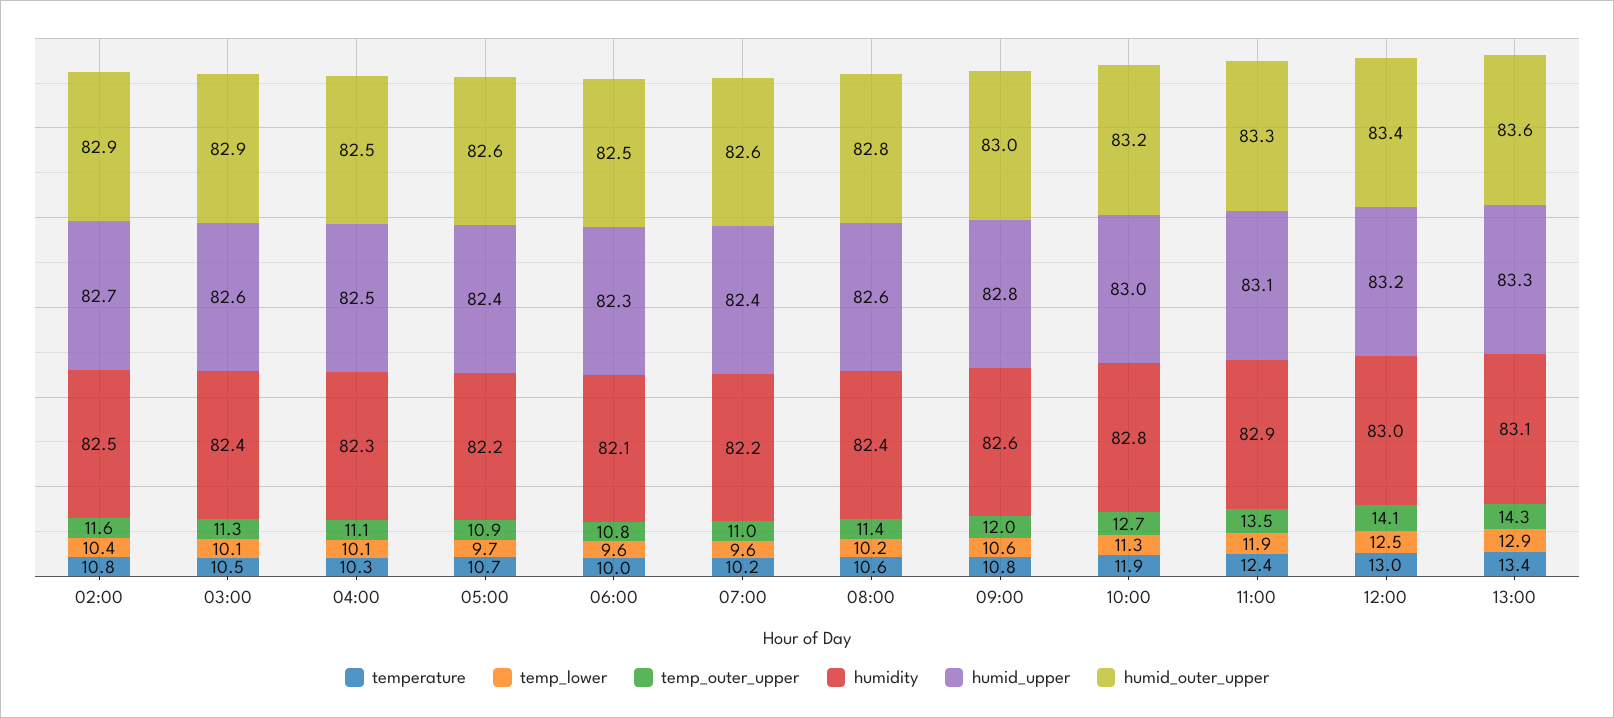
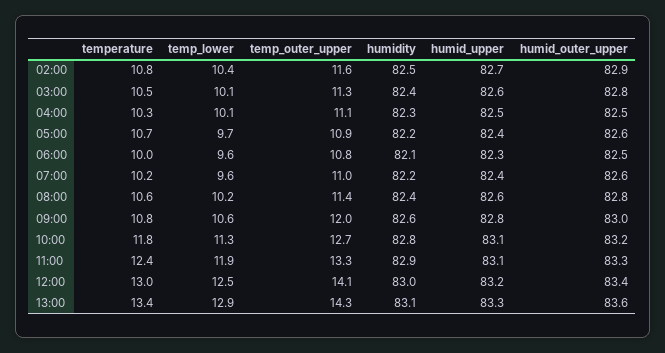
humid_outer_upper, 03:00: 82.9 -> 82.8
temperature, 10:00: 11.9 -> 11.8
humid_upper, 10:00: 83 -> 83.1
temp_outer_upper, 11:00: 13.5 -> 13.3

